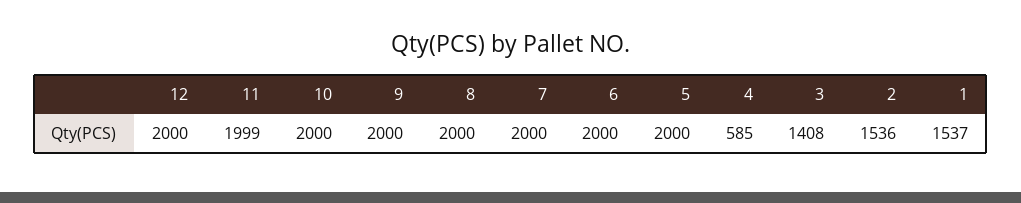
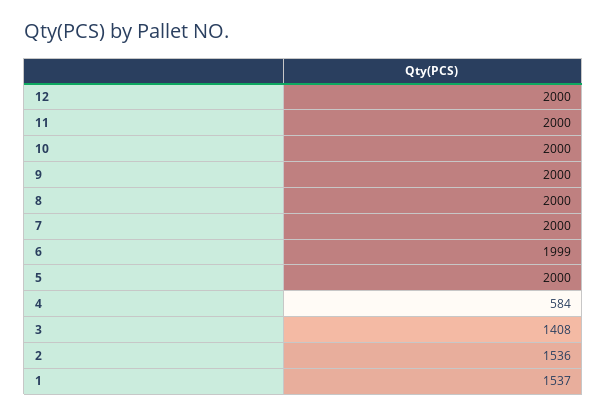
11: 1999 -> 2000
6: 2000 -> 1999
4: 585 -> 584

